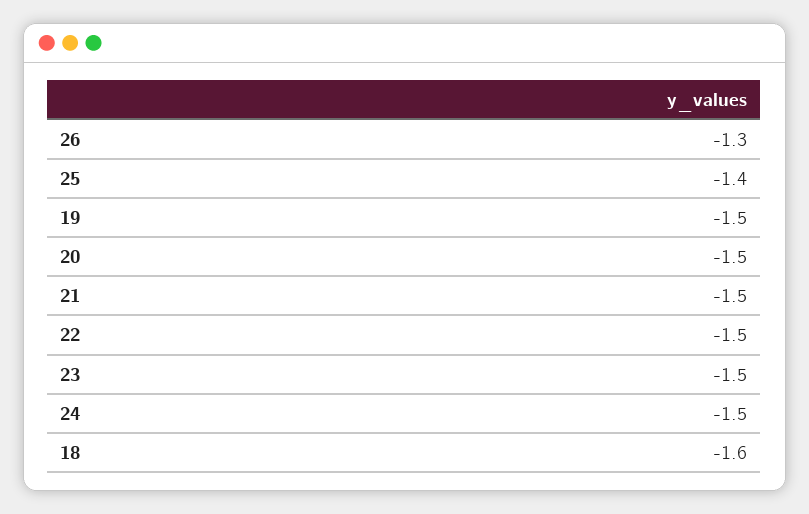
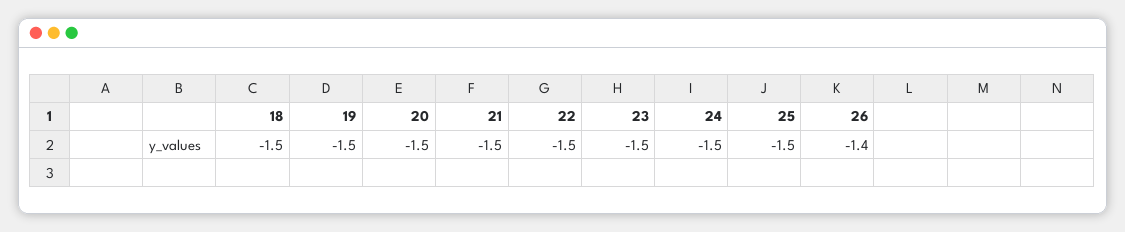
26: -1.3 -> -1.4
25: -1.4 -> -1.5
18: -1.6 -> -1.5

